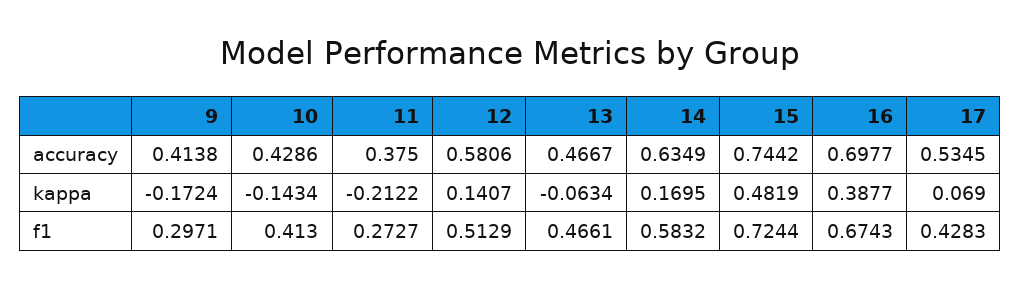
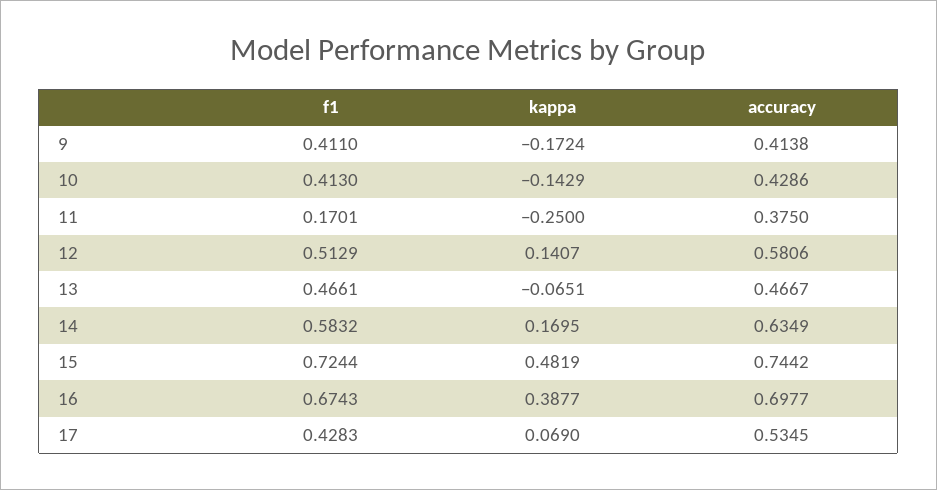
10, kappa: -0.1434 -> -0.1429
11, kappa: -0.2122 -> -0.25
13, kappa: -0.0634 -> -0.0651
9, f1: 0.2971 -> 0.411
11, f1: 0.2727 -> 0.1701

